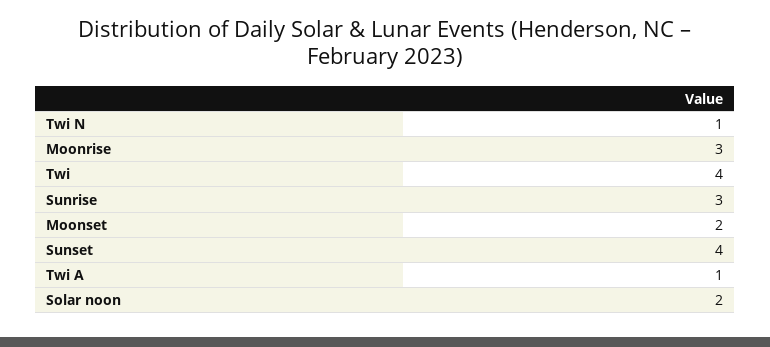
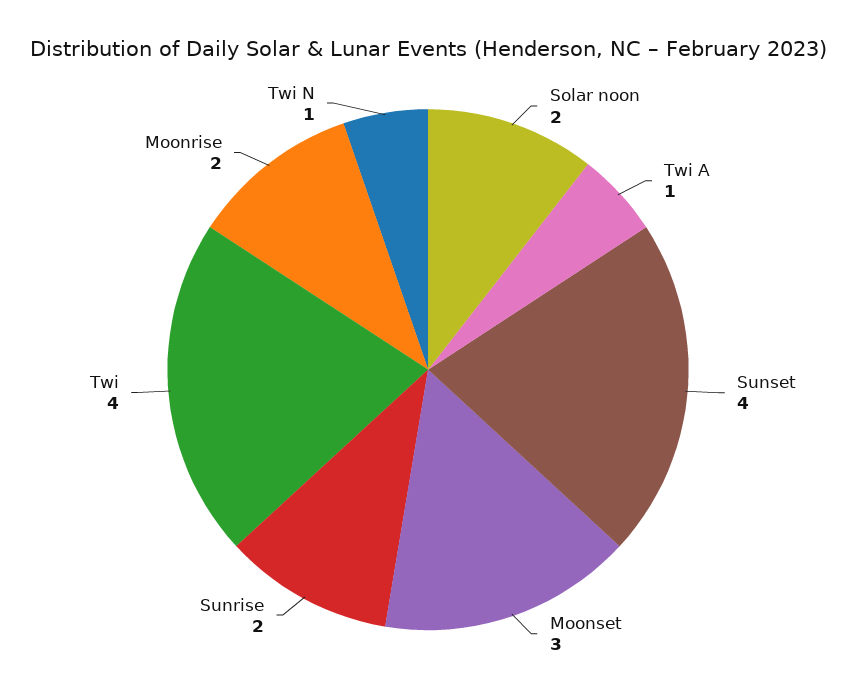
Moonrise: 3 -> 2
Sunrise: 3 -> 2
Moonset: 2 -> 3

